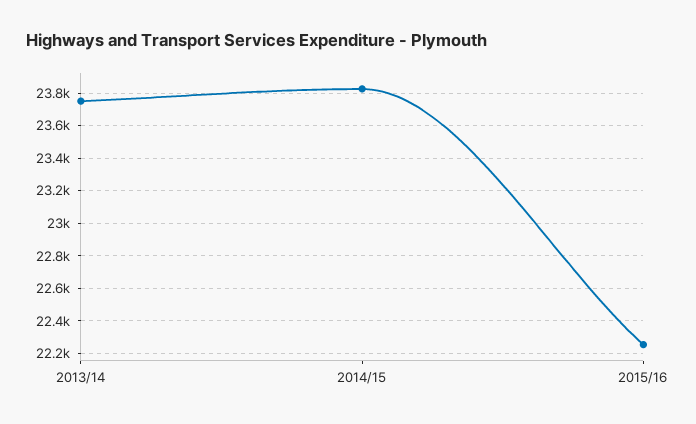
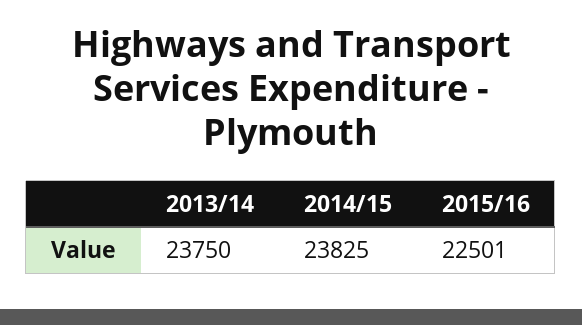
2015/16: 22250 -> 22501

